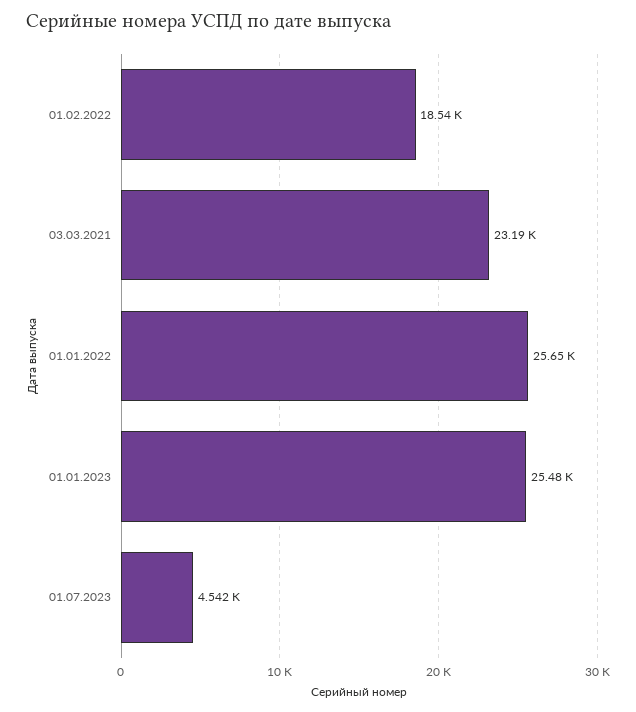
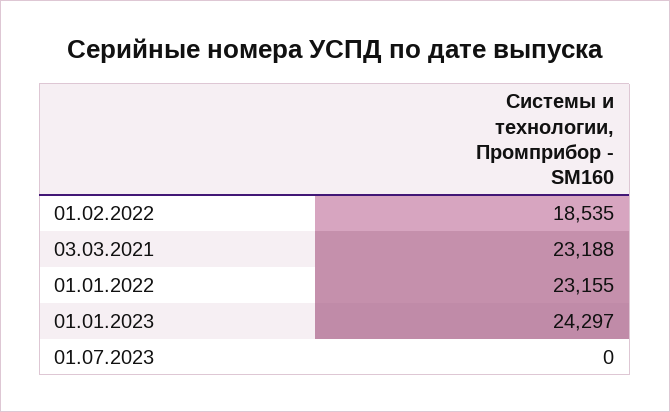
01.01.2022: 25650 -> 23155
01.01.2023: 25480 -> 24297
01.07.2023: 4542 -> 0

